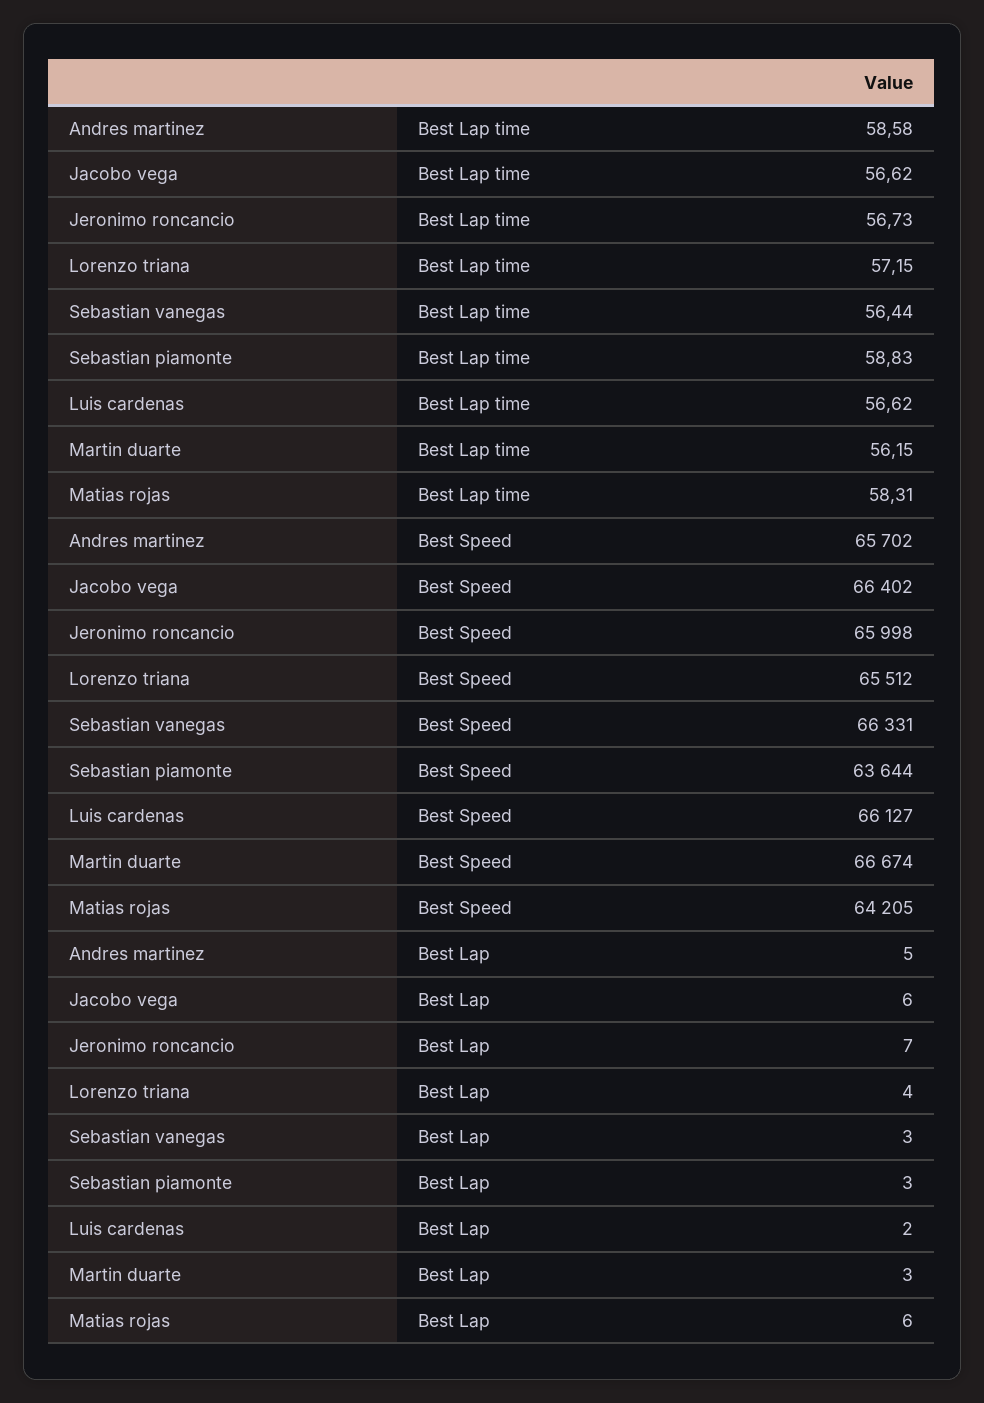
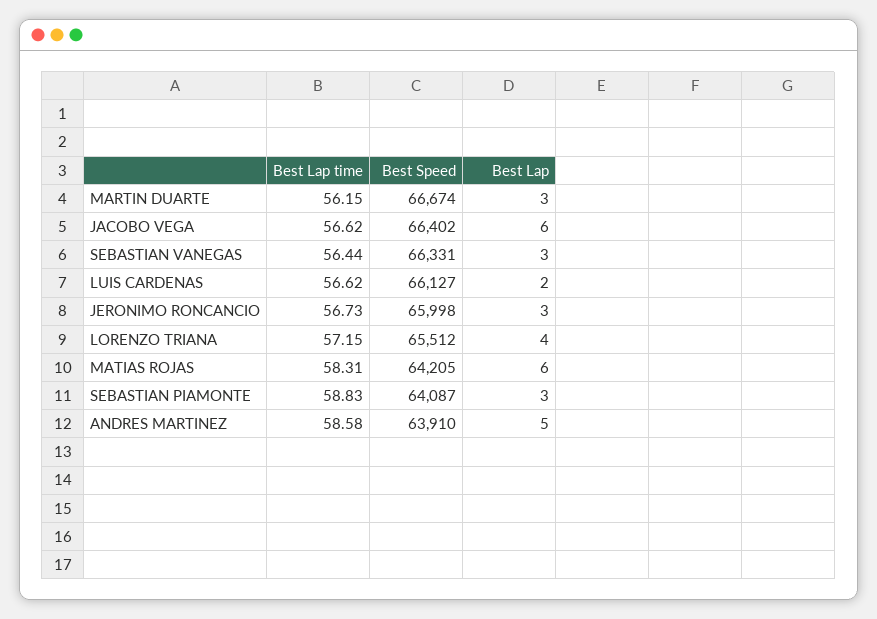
Andres martinez, Best Speed: 65702 -> 63910
Sebastian piamonte, Best Speed: 63644 -> 64087
Jeronimo roncancio, Best Lap: 7 -> 3

